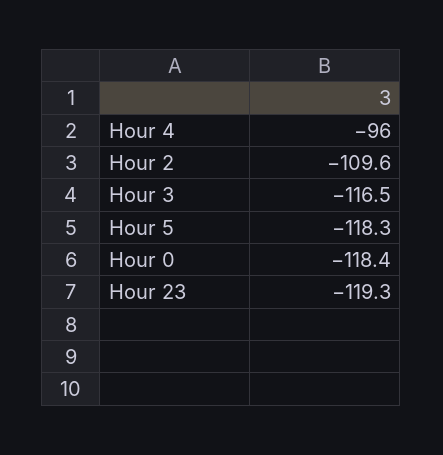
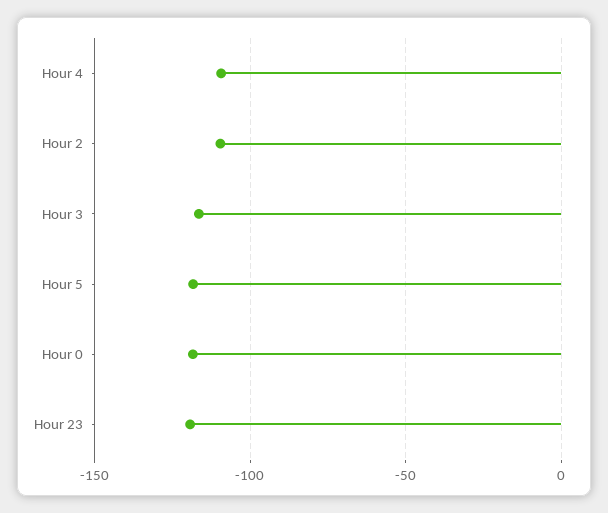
Hour 4: -96 -> -110

